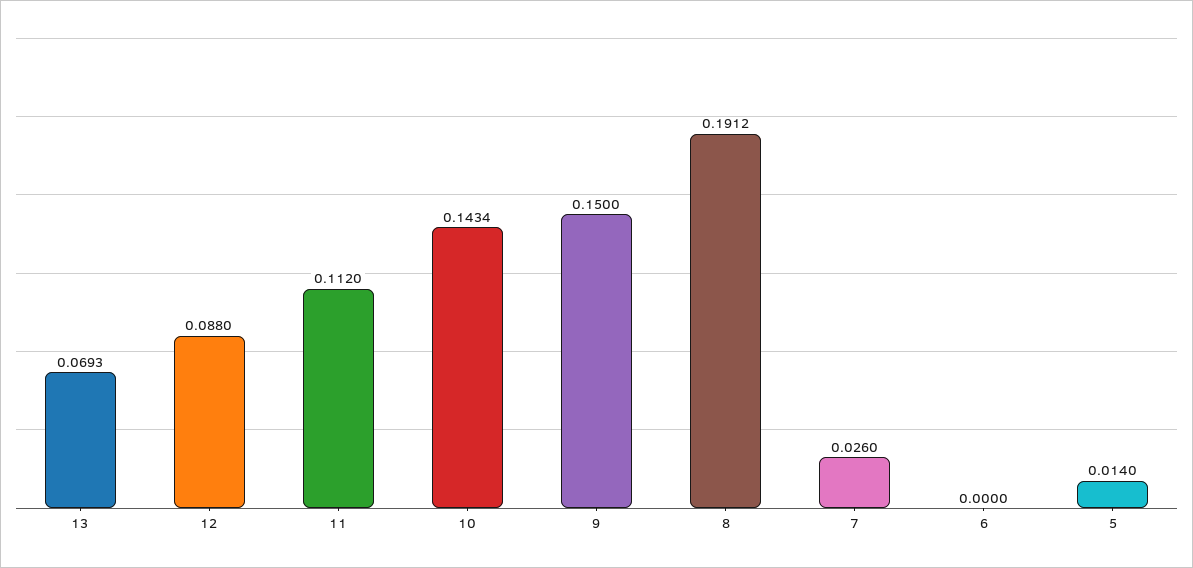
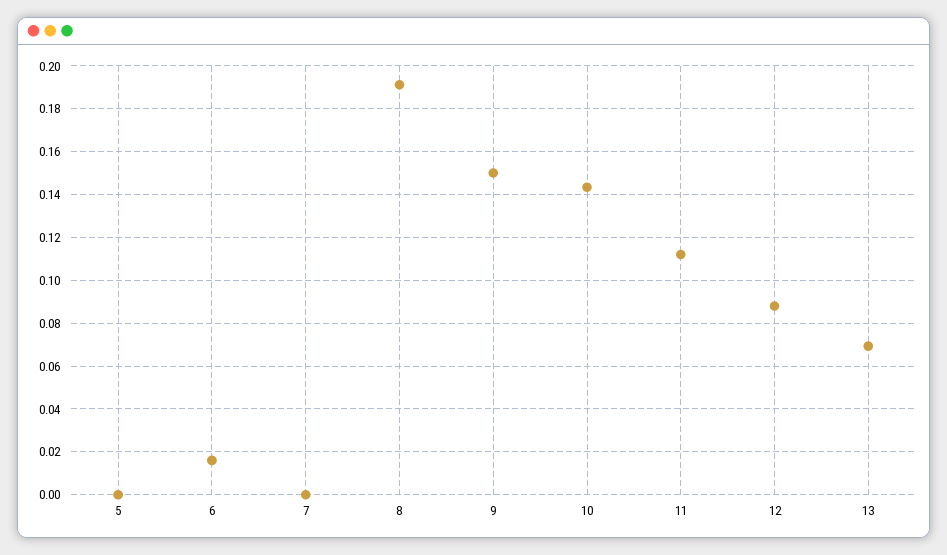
7: 0.026 -> 0
6: 0 -> 0.015
5: 0.014 -> 0

